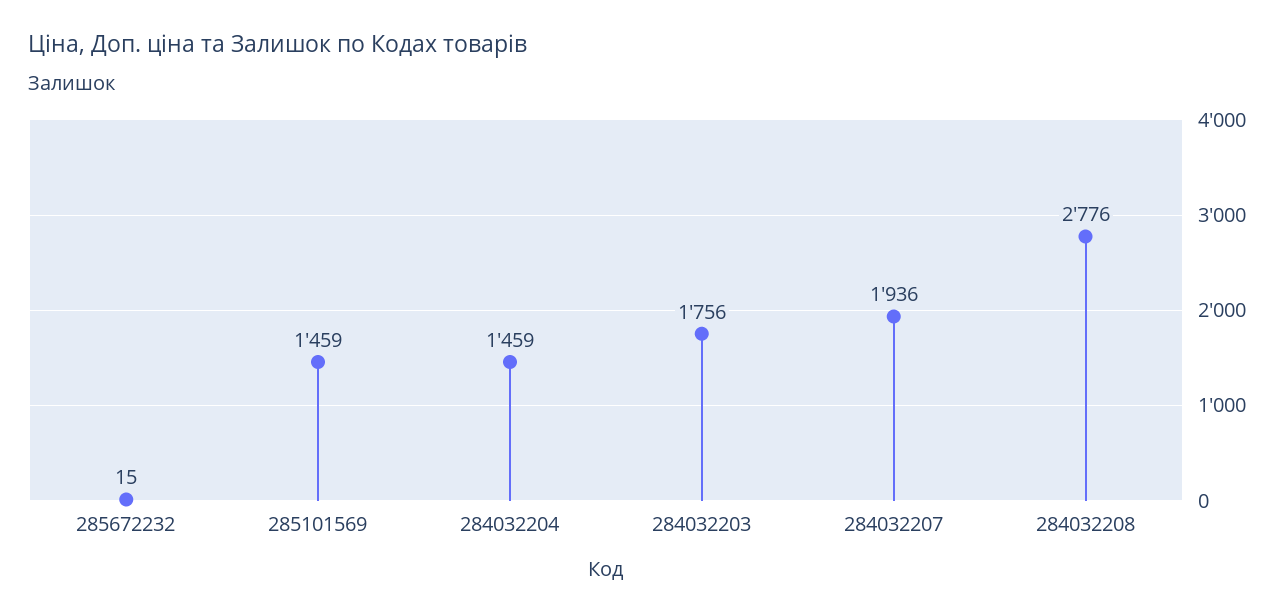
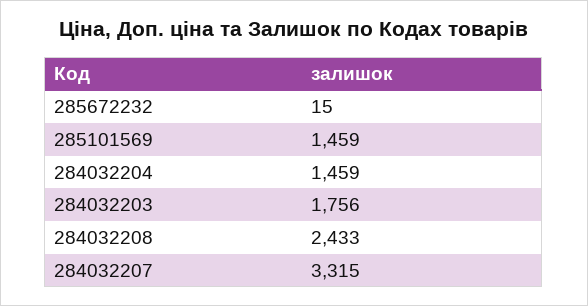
284032207: 1936 -> 3315
284032208: 2776 -> 2433

